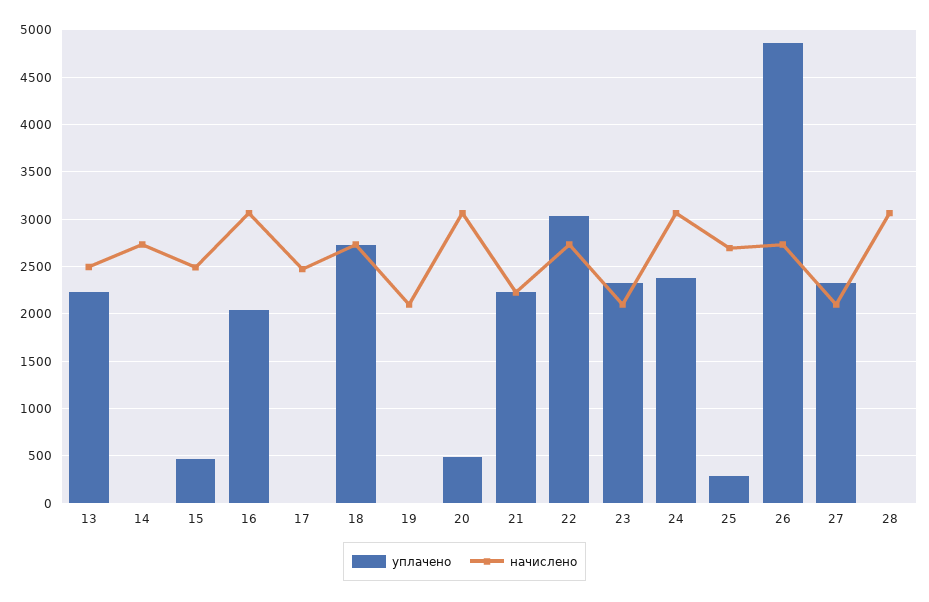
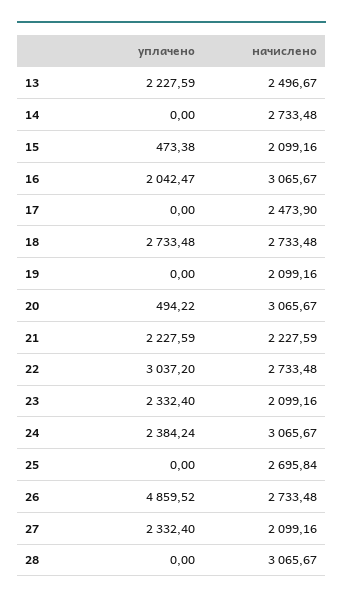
начислено, 15: 2500 -> 2099.16
уплачено, 25: 300 -> 0

